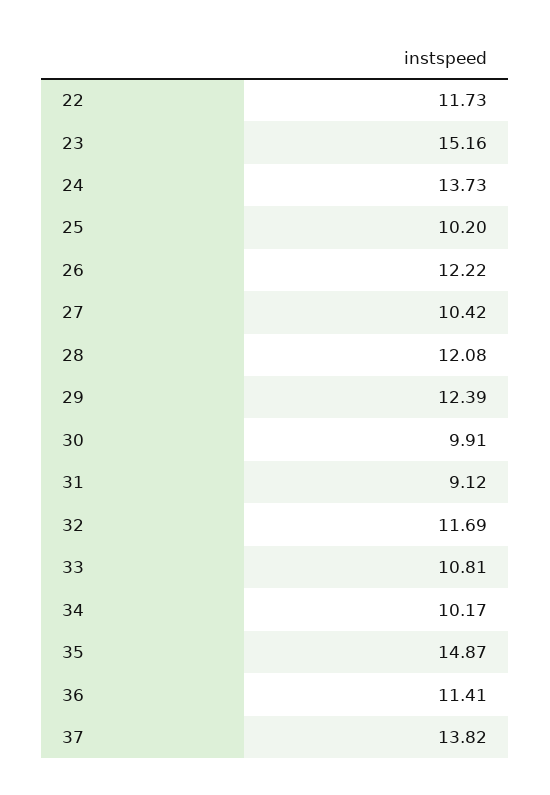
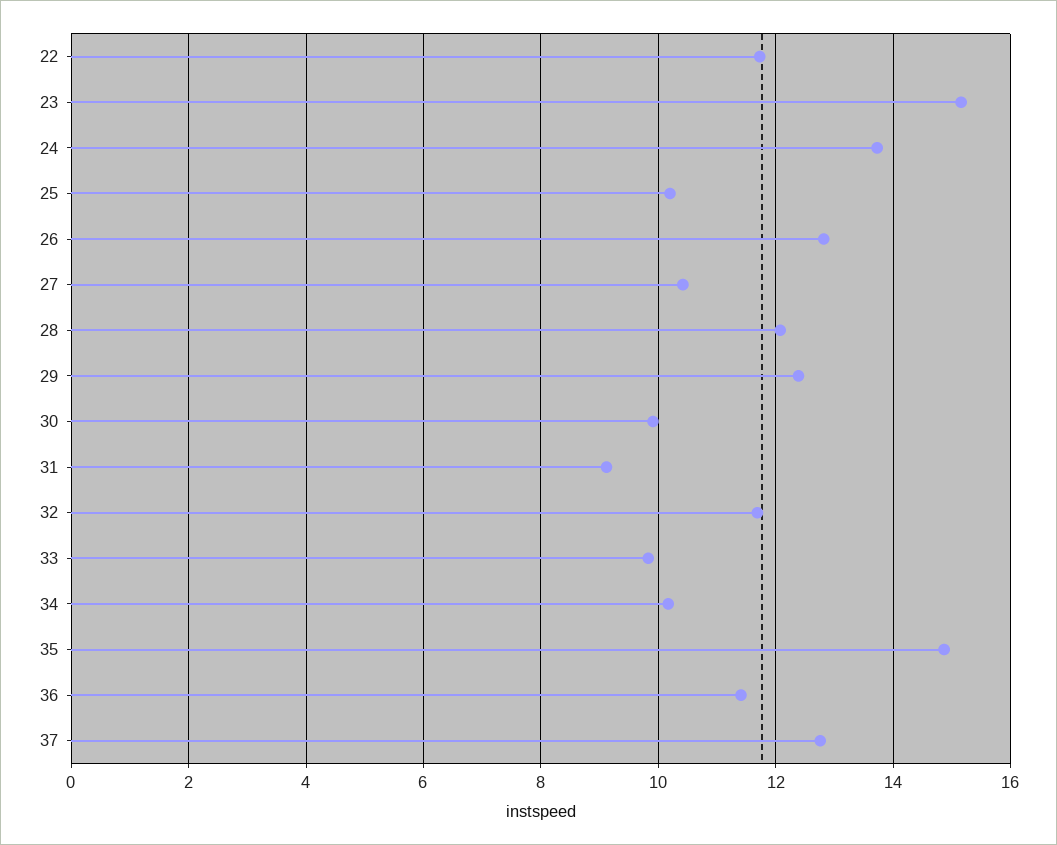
26: 12.22 -> 12.8
33: 10.81 -> 9.8
37: 13.82 -> 12.8

